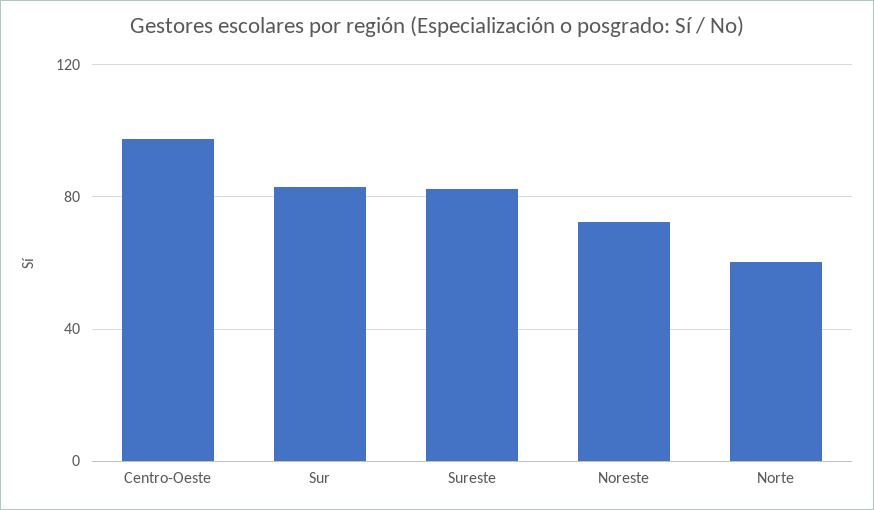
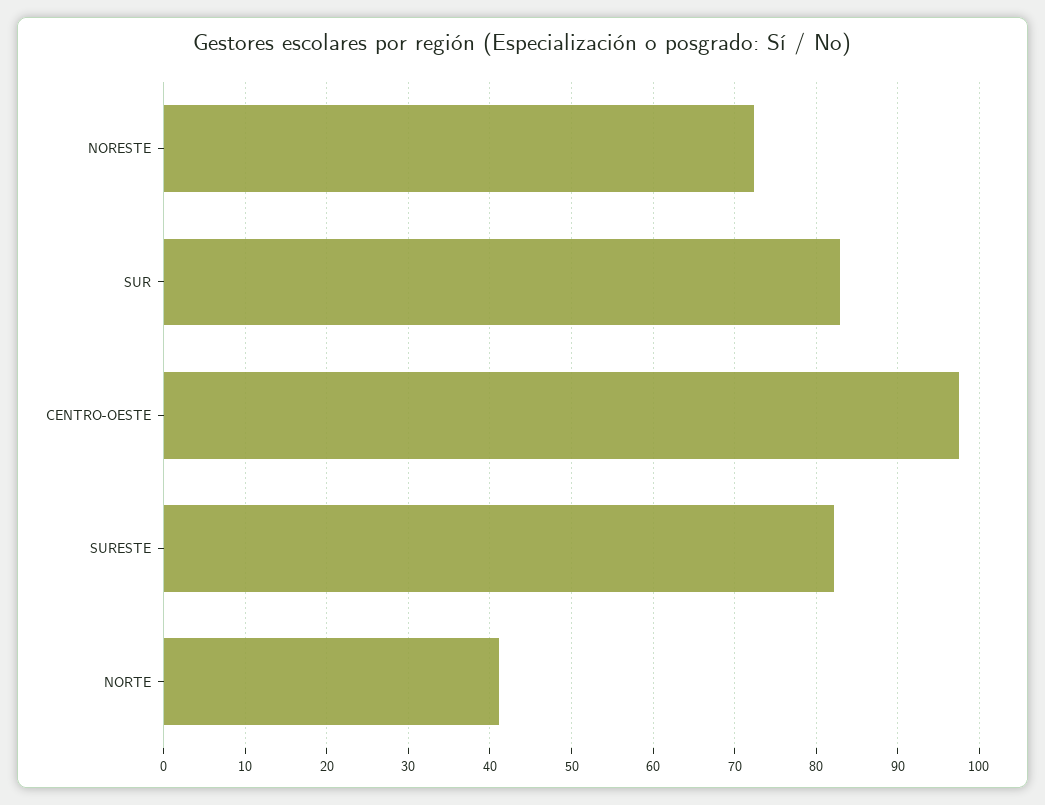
Norte: 60 -> 41

